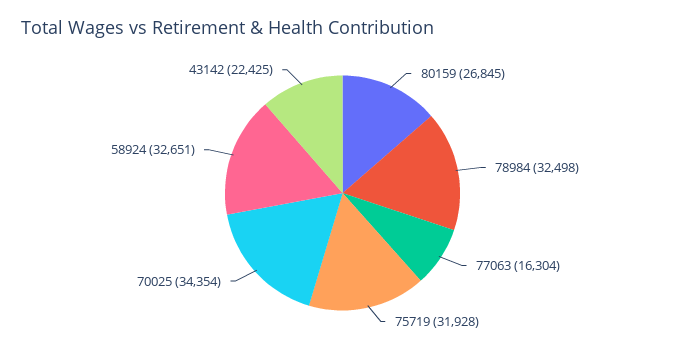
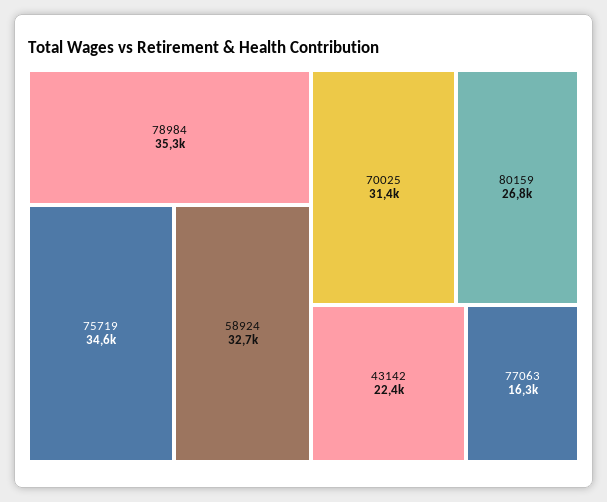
78984: 32498 -> 35300
75719: 31928 -> 34600
70025: 34354 -> 31400

